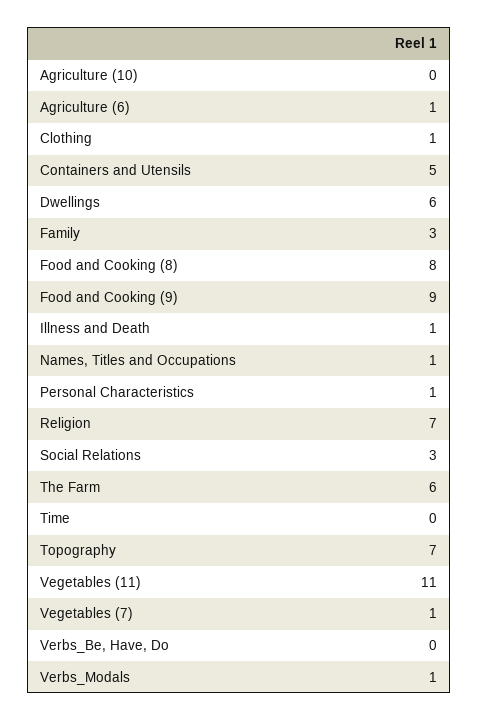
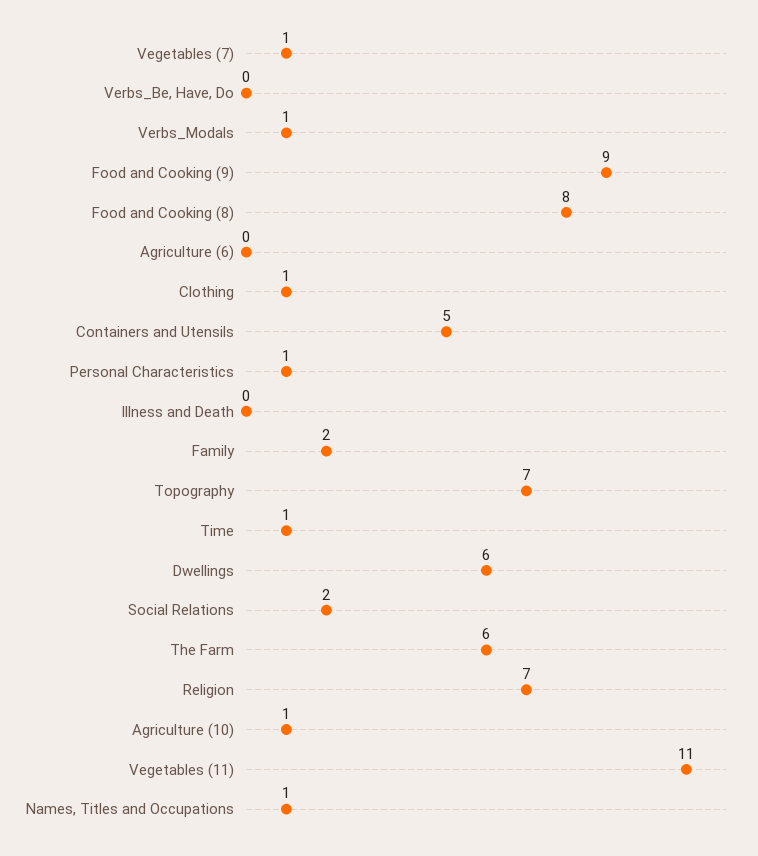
Agriculture (10): 0 -> 1
Agriculture (6): 1 -> 0
Family: 3 -> 2
Illness and Death: 1 -> 0
Social Relations: 3 -> 2
Time: 0 -> 1

